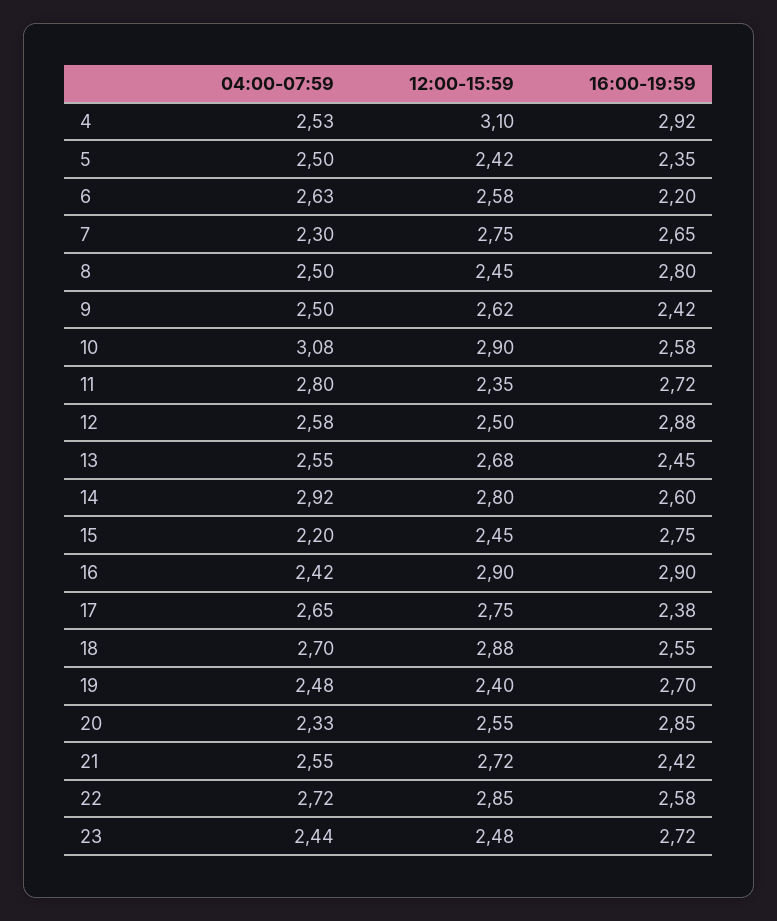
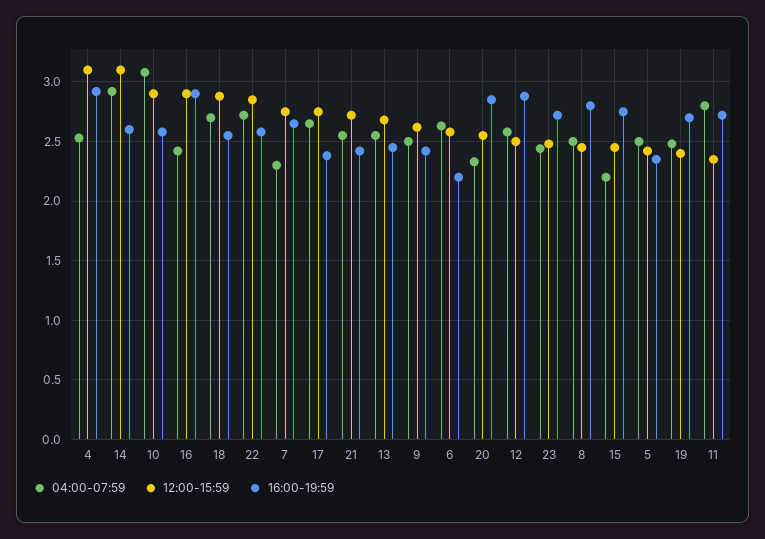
12:00-15:59, 14: 2.8 -> 3.1

